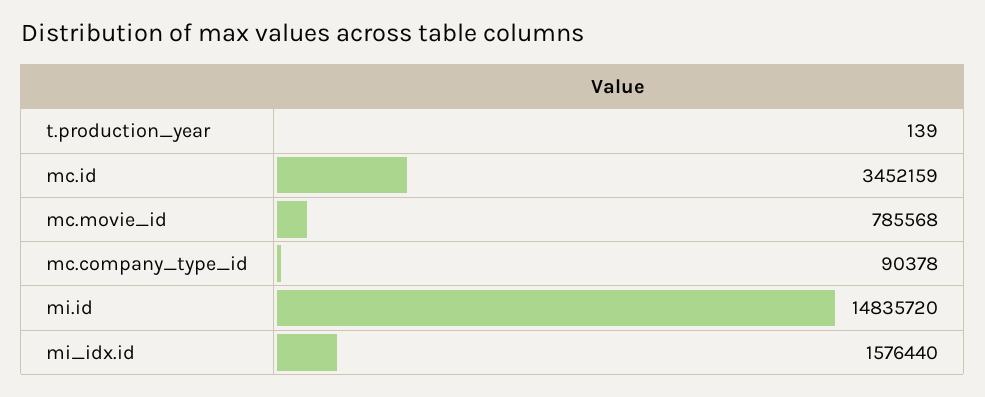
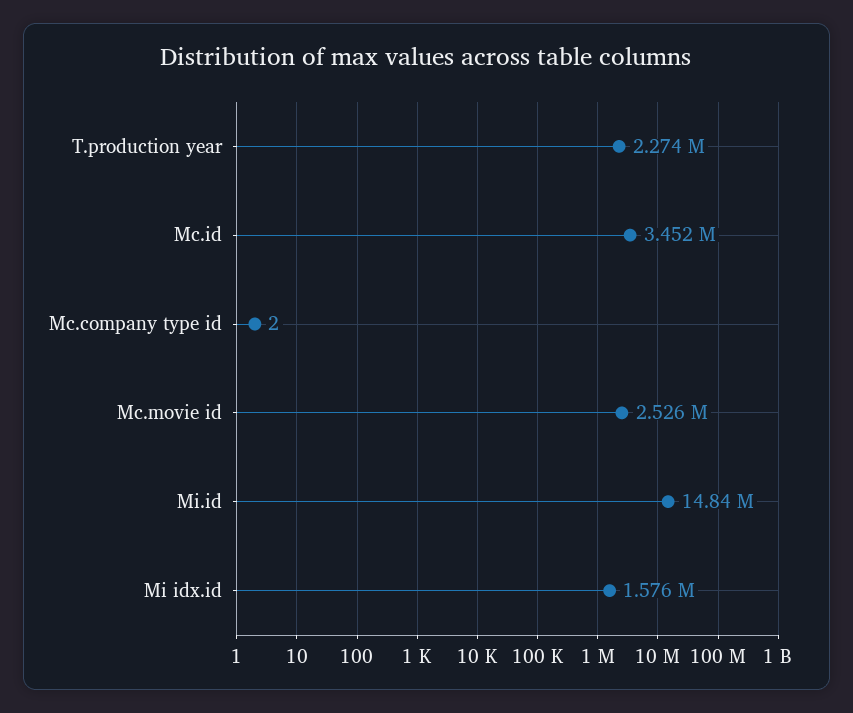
t.production_year: 139 -> 2274000
mc.movie_id: 785568 -> 2526000
mc.company_type_id: 90378 -> 2

